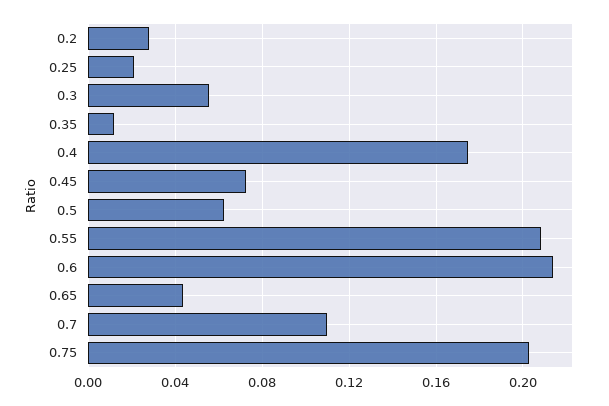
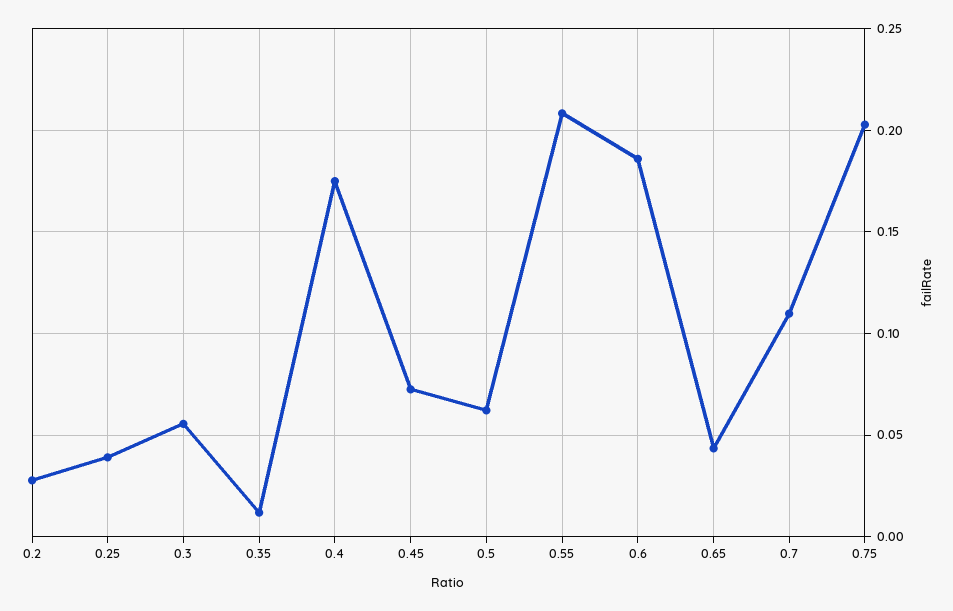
0.25: 0.02 -> 0.04
0.6: 0.215 -> 0.185

